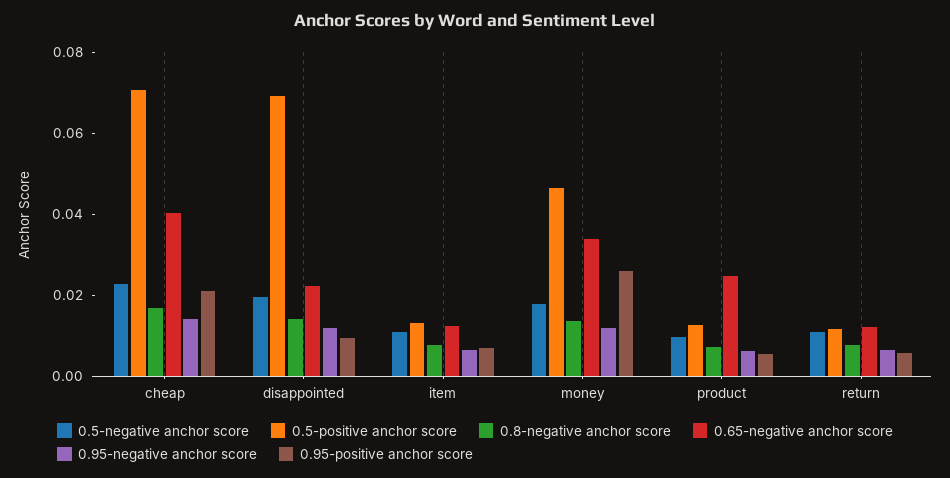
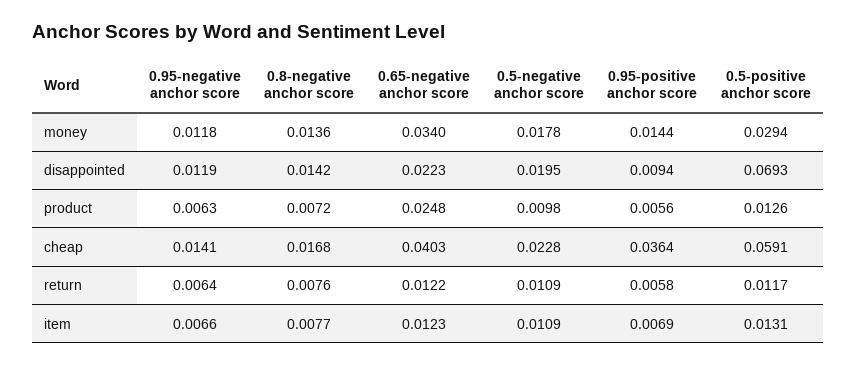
0.5-positive anchor score, cheap: 0.07 -> 0.0591
0.95-positive anchor score, cheap: 0.02 -> 0.0364
0.5-positive anchor score, money: 0.045 -> 0.0294
0.95-positive anchor score, money: 0.025 -> 0.0144

